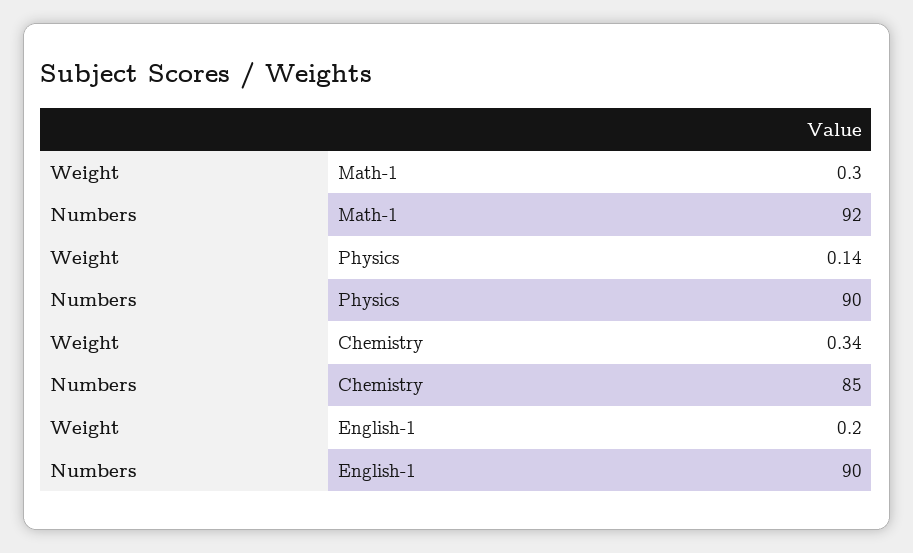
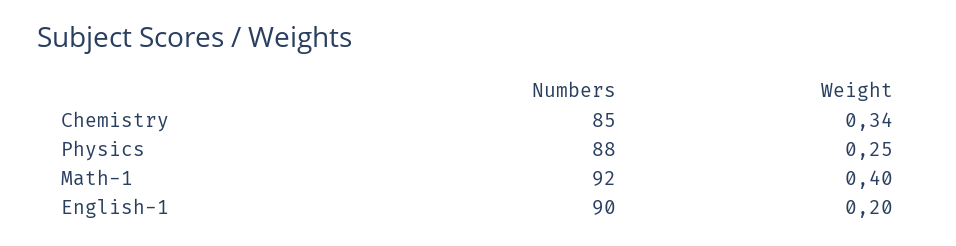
Weight, Math-1: 0.3 -> 0.4
Weight, Physics: 0.14 -> 0.25
Numbers, Physics: 90 -> 88

